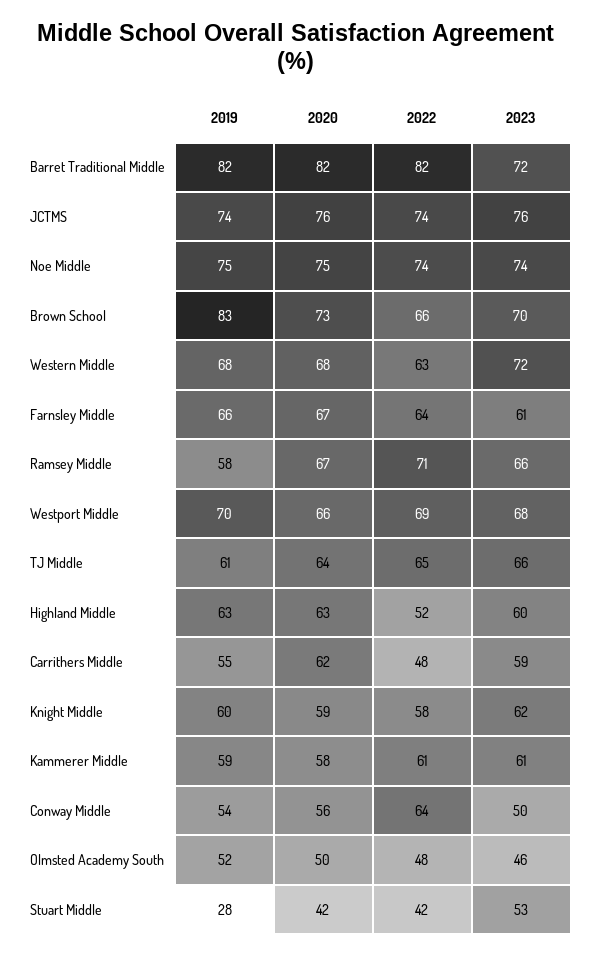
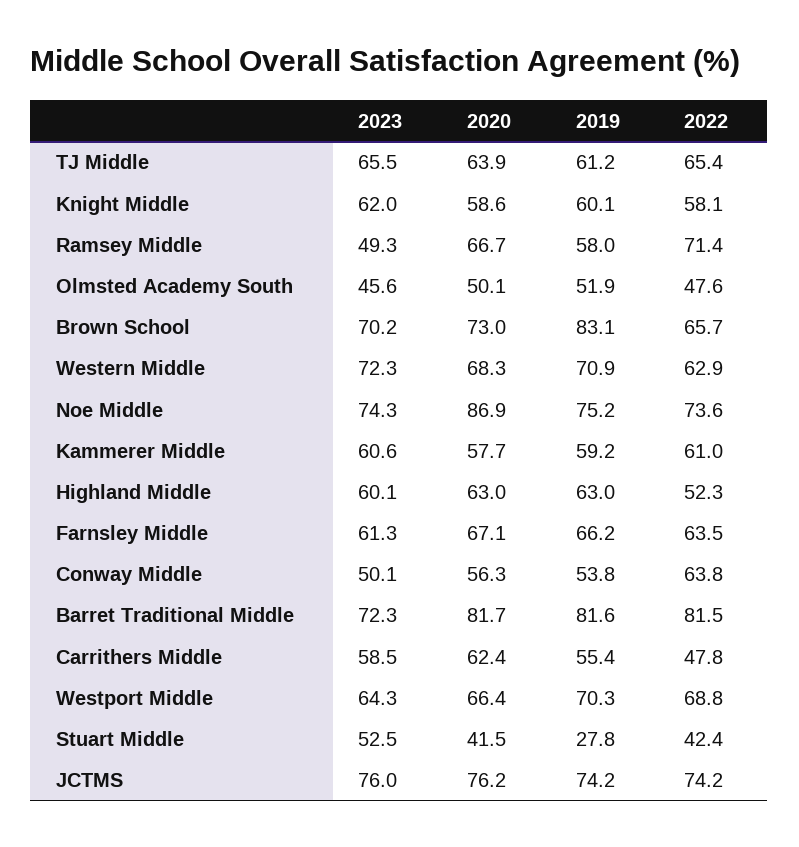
2020, Noe Middle: 75 -> 86.9
2019, Western Middle: 68 -> 70.9
2023, Ramsey Middle: 66 -> 49.3
2023, Westport Middle: 68 -> 64.3

